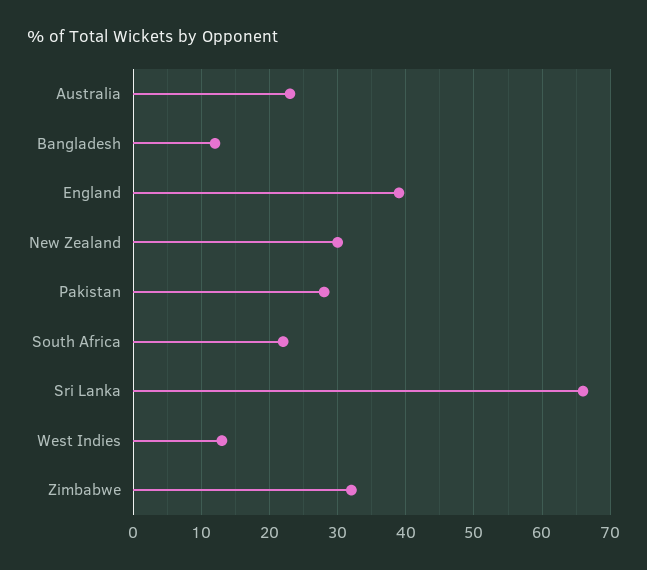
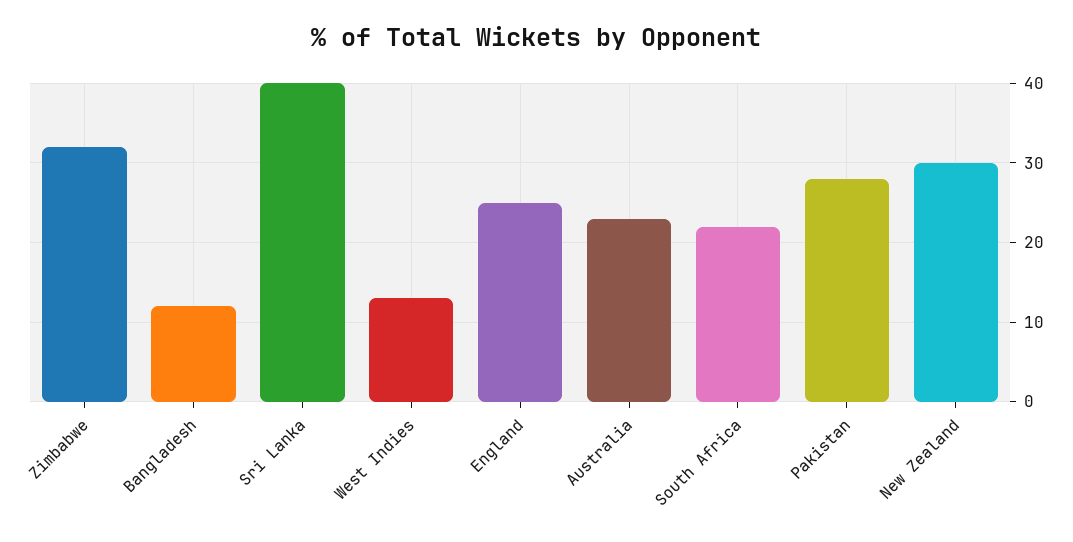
England: 39 -> 25
Sri Lanka: 66 -> 40

